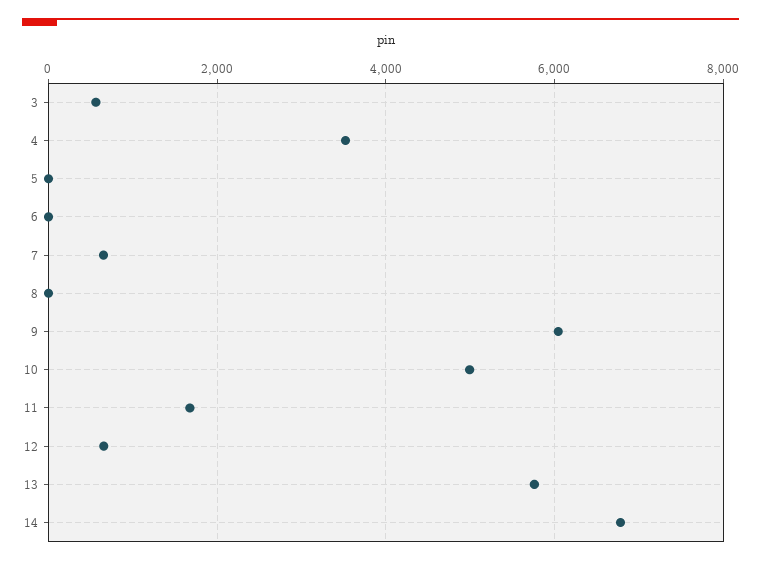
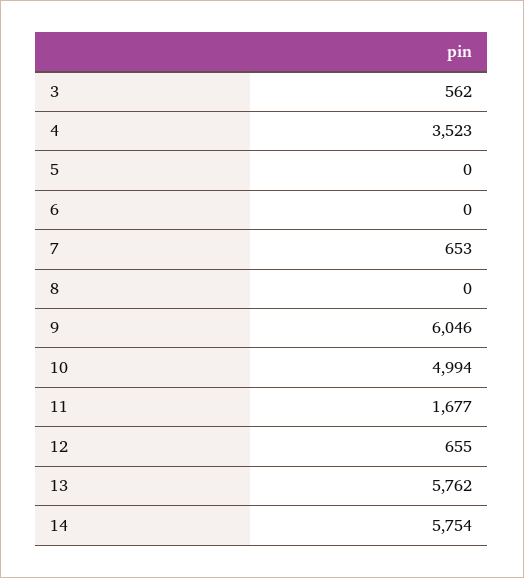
14: 6800 -> 5754

